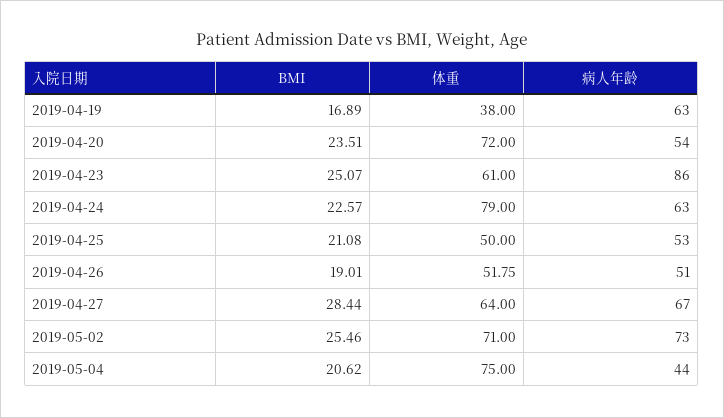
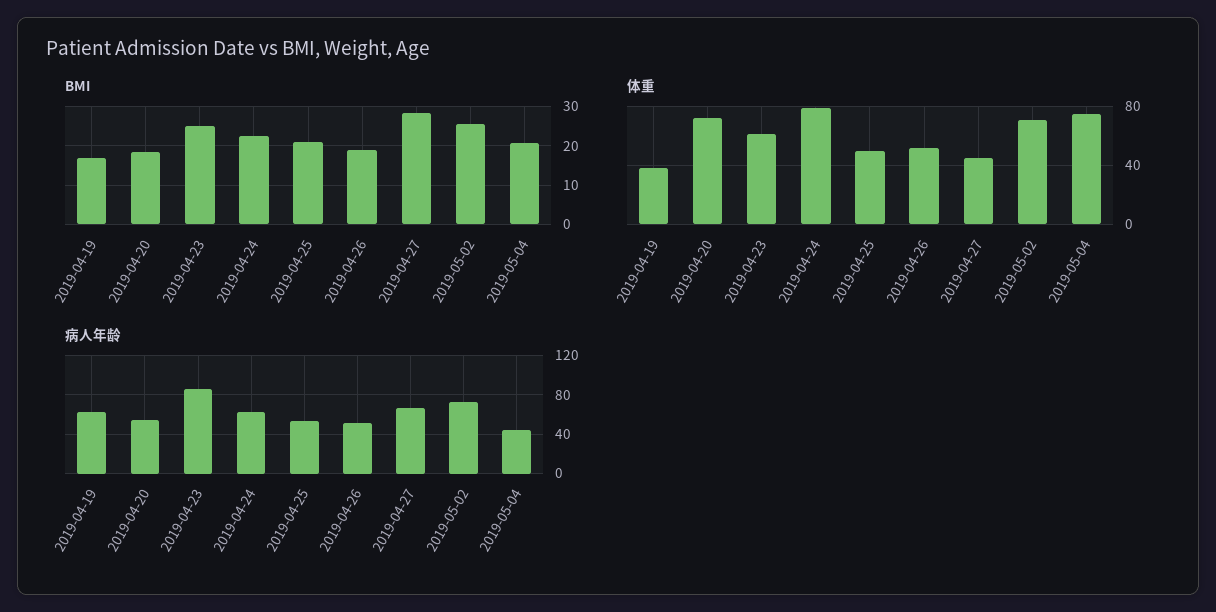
BMI, 2019-04-20: 23.51 -> 18
体重, 2019-04-27: 64 -> 45

